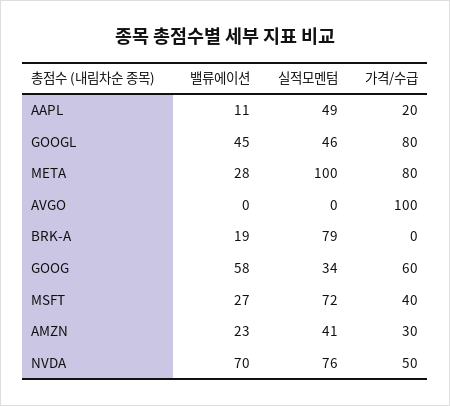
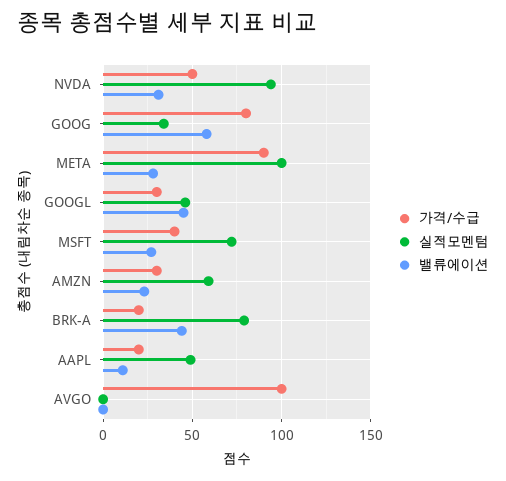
가격/수급, GOOGL: 80 -> 30
가격/수급, META: 80 -> 90
밸류에이션, BRK-A: 19 -> 45
가격/수급, BRK-A: 0 -> 20
가격/수급, GOOG: 60 -> 80
실적모멘텀, AMZN: 41 -> 60
밸류에이션, NVDA: 70 -> 30
실적모멘텀, NVDA: 76 -> 95

